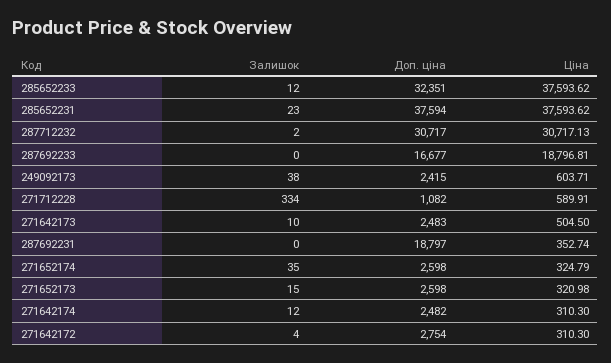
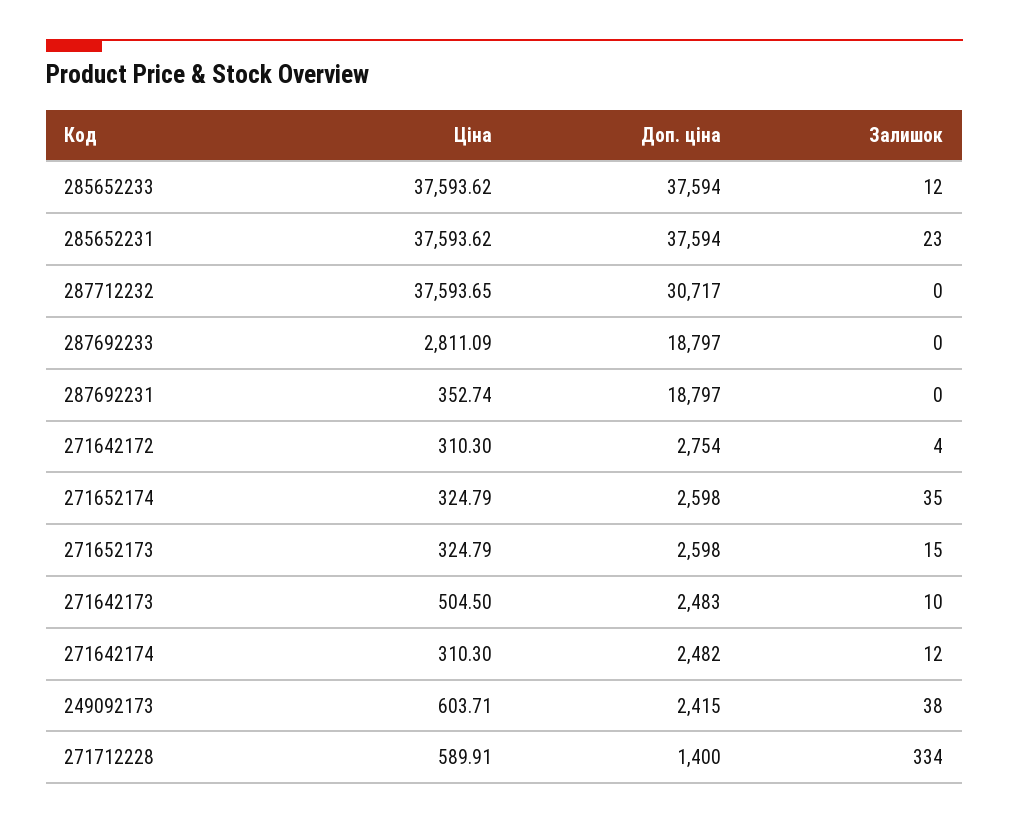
Доп. ціна, 285652233: 32351 -> 37594
Залишок, 287712232: 2 -> 0
Ціна, 287712232: 30717.13 -> 37593.65
Доп. ціна, 287692233: 16677 -> 18797
Ціна, 287692233: 18796.81 -> 2811.09
Доп. ціна, 271712228: 1082 -> 1400
Ціна, 271652173: 320.98 -> 324.79

